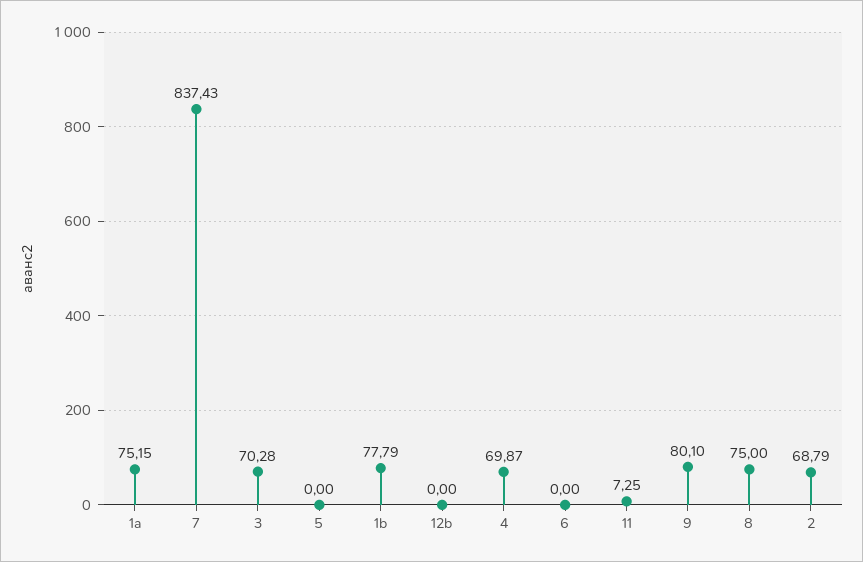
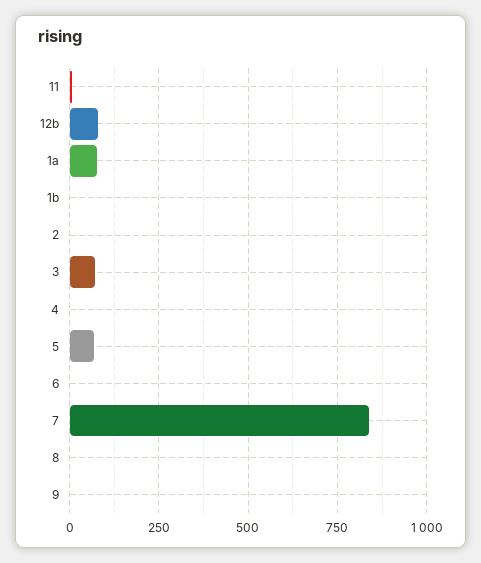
5: 0 -> 75
1b: 77.79 -> 0
12b: 0 -> 75
4: 69.87 -> 0
9: 80.1 -> 0
8: 75 -> 0
2: 68.79 -> 0

